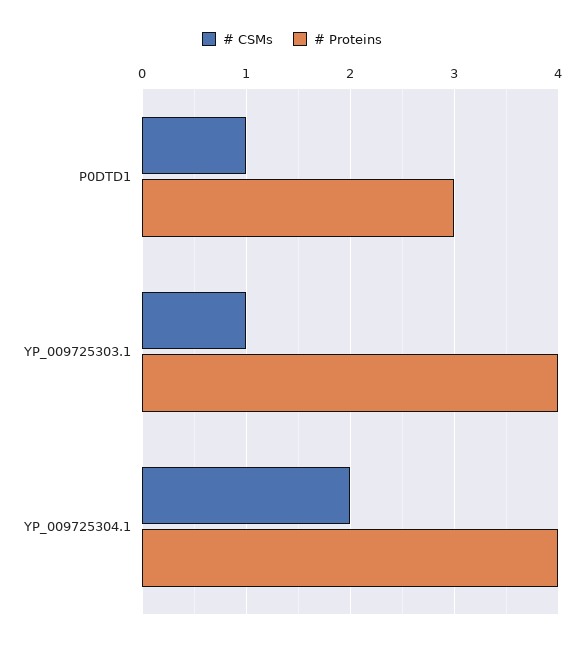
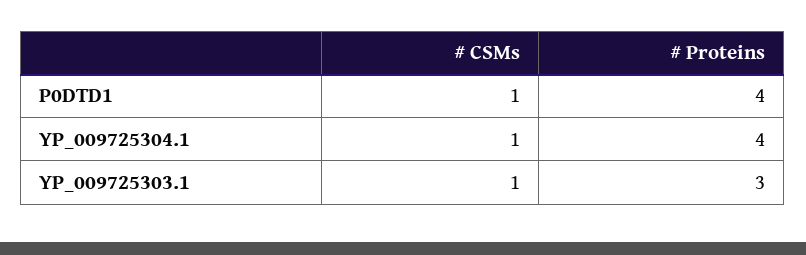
# Proteins, P0DTD1: 3 -> 4
# Proteins, YP_009725303.1: 4 -> 3
# CSMs, YP_009725304.1: 2 -> 1

